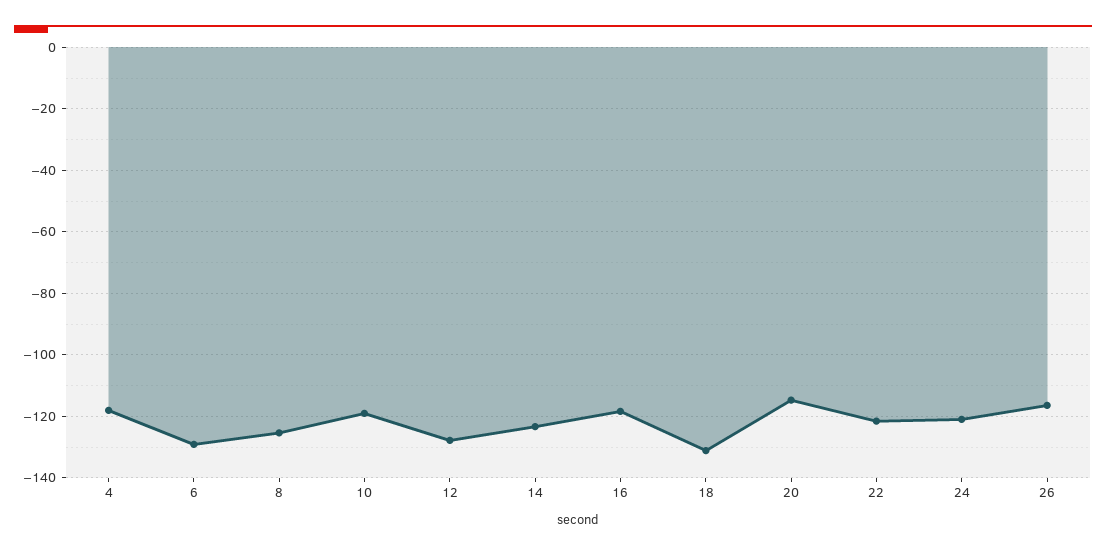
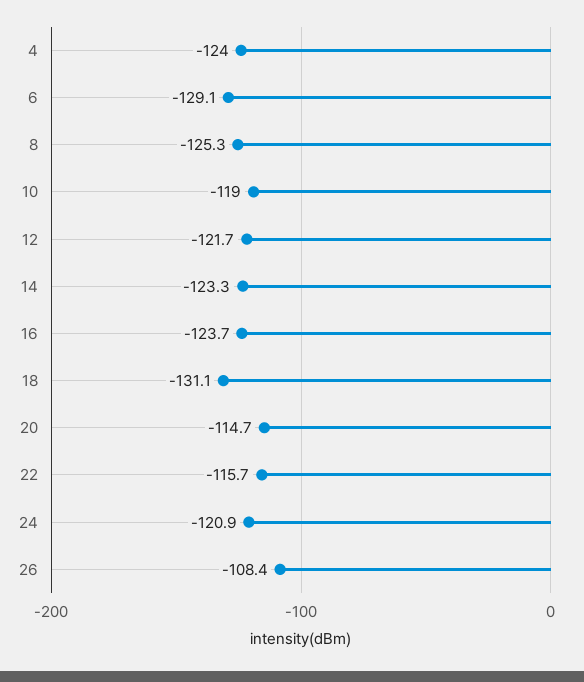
4: -118 -> -124
12: -128 -> -121.7
16: -118 -> -123.7
22: -122 -> -115.7
26: -116 -> -108.4

